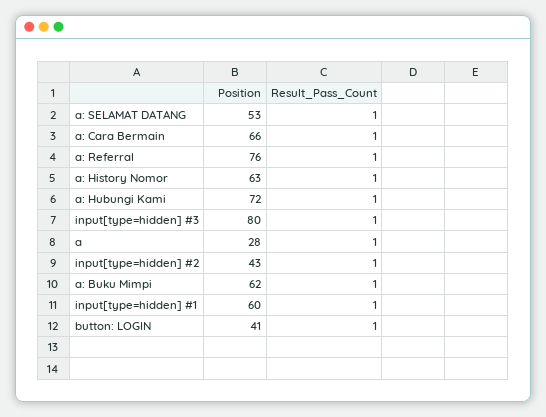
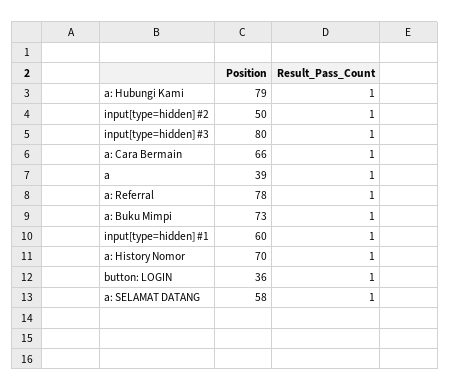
Position, a: SELAMAT DATANG: 53 -> 58
Position, a: Referral: 76 -> 78
Position, a: History Nomor: 63 -> 70
Position, a: Hubungi Kami: 72 -> 79
Position, a: 28 -> 39
Position, input[type=hidden] #2: 43 -> 50
Position, a: Buku Mimpi: 62 -> 73
Position, button: LOGIN: 41 -> 36

